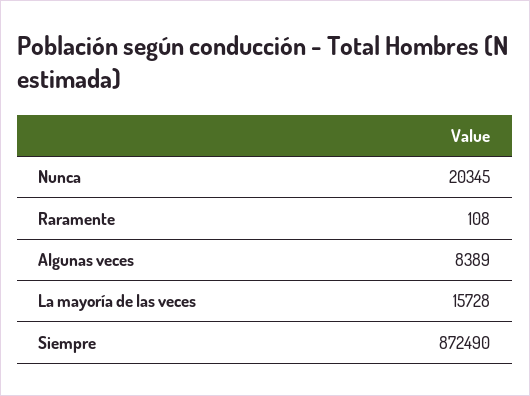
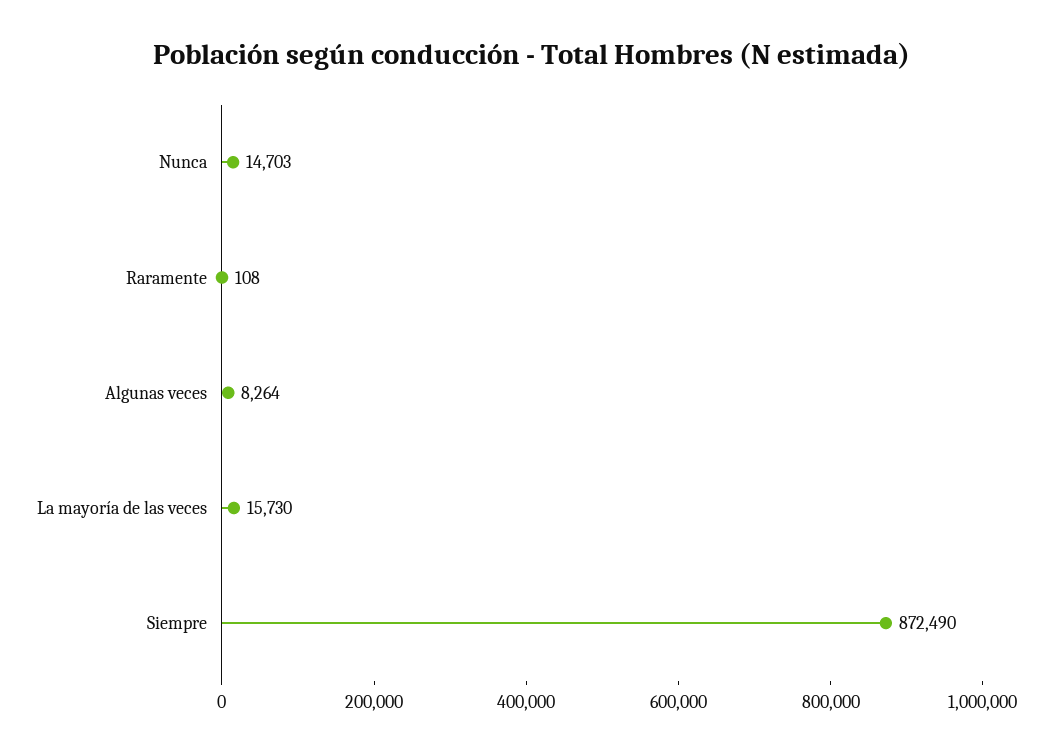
Nunca: 20345 -> 14703
Algunas veces: 8389 -> 8264
La mayoría de las veces: 15728 -> 15730

